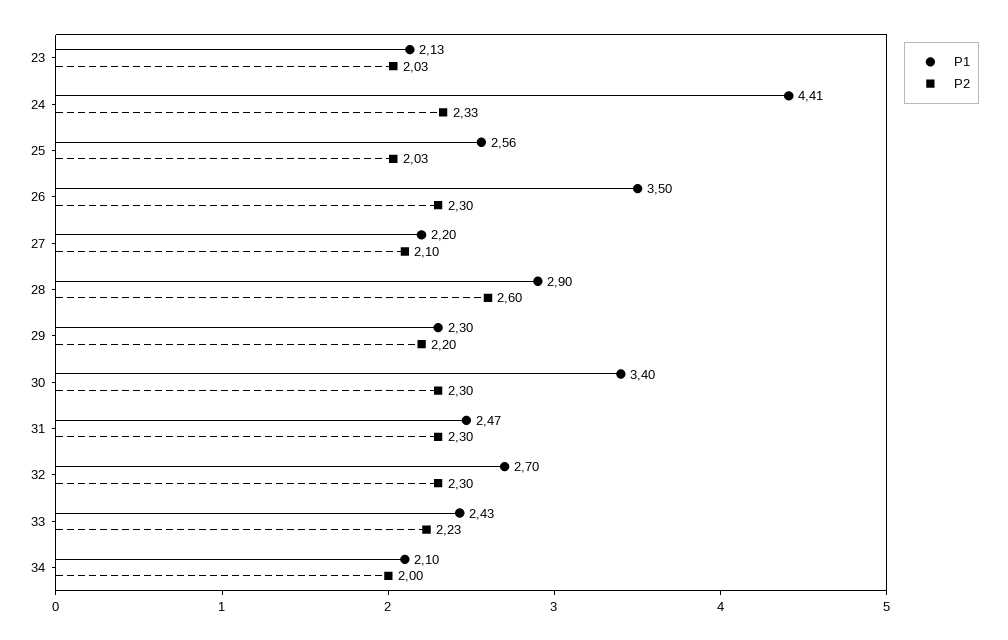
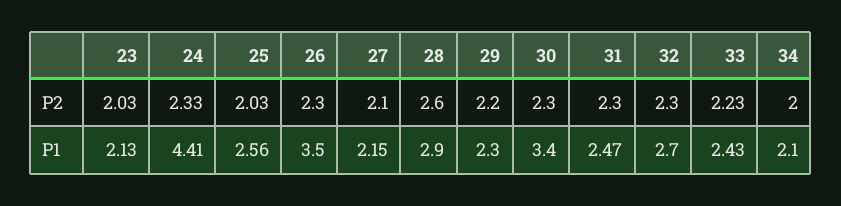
P1, 27: 2.2 -> 2.15

